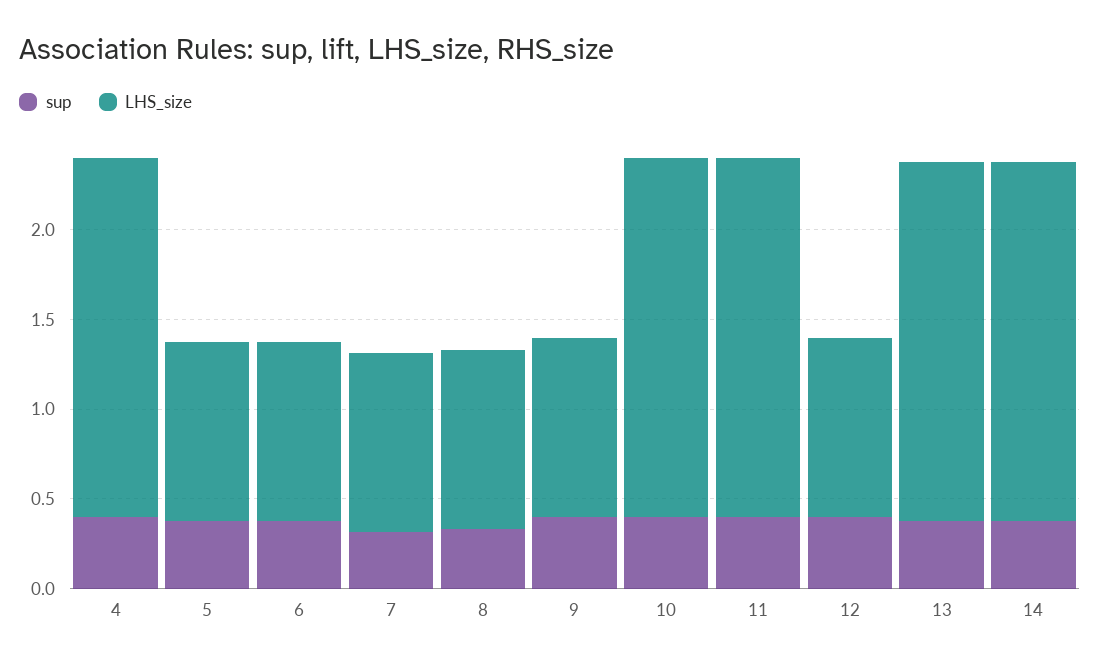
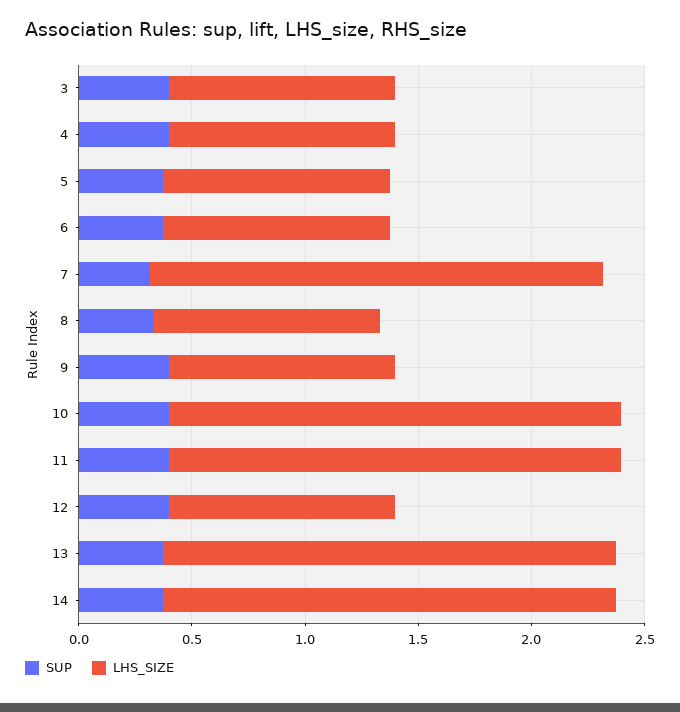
LHS_size, 4: 2 -> 1
LHS_size, 7: 1 -> 2
sup, 3: none -> 0.4
LHS_size, 3: none -> 1

